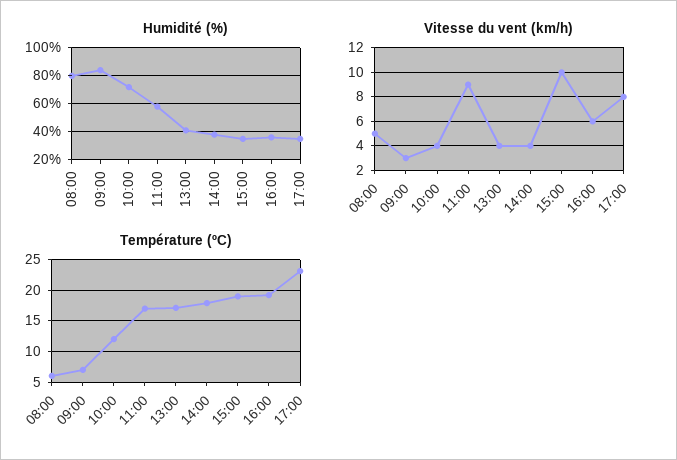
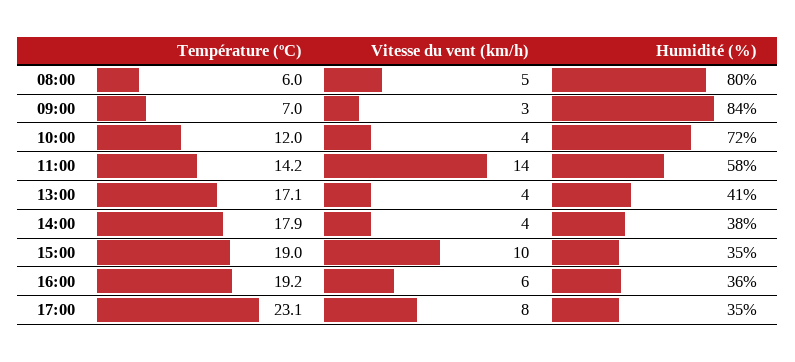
Vitesse du vent (km/h), 11:00: 9 -> 14
Température (ºC), 11:00: 17 -> 14.2

